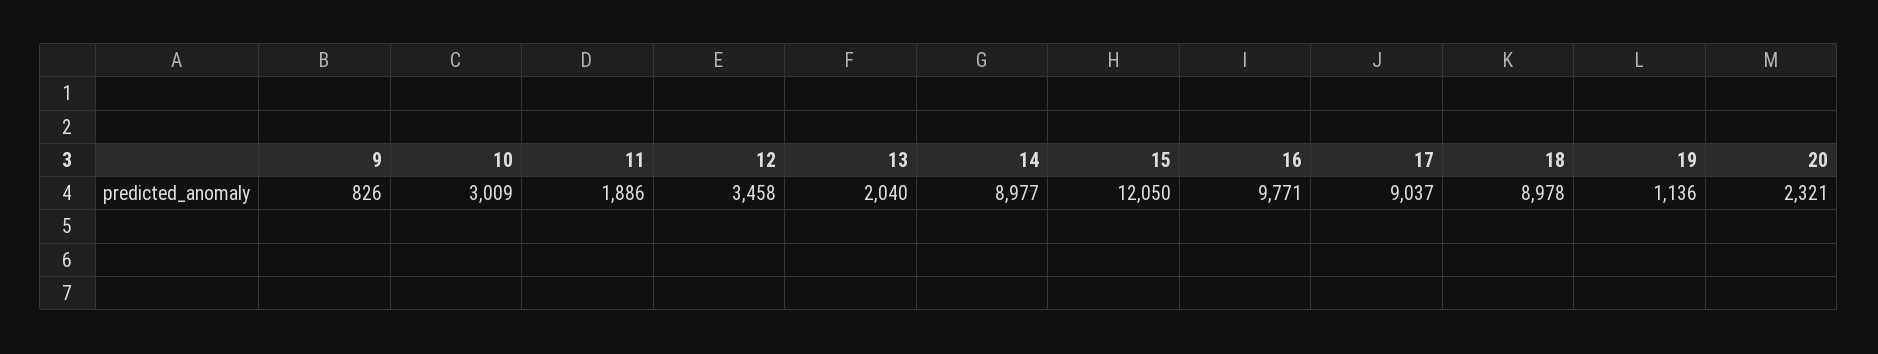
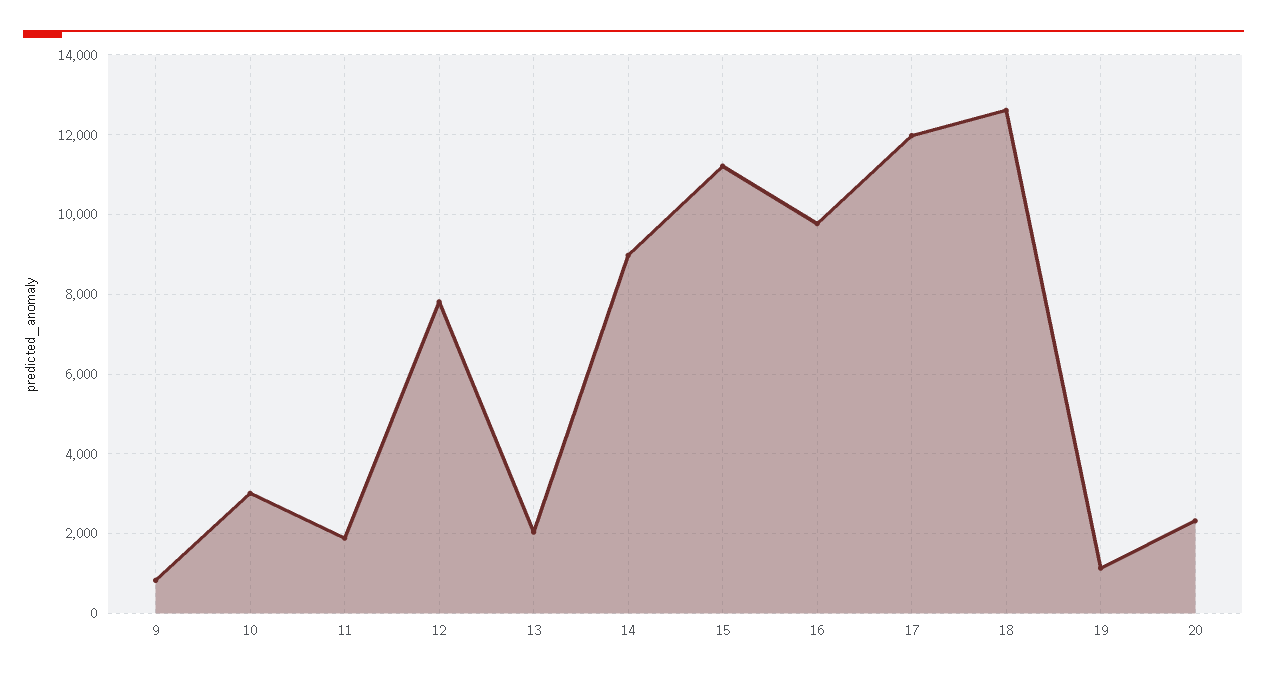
12: 3458 -> 7800
15: 12050 -> 11200
17: 9037 -> 12000
18: 8978 -> 12600

